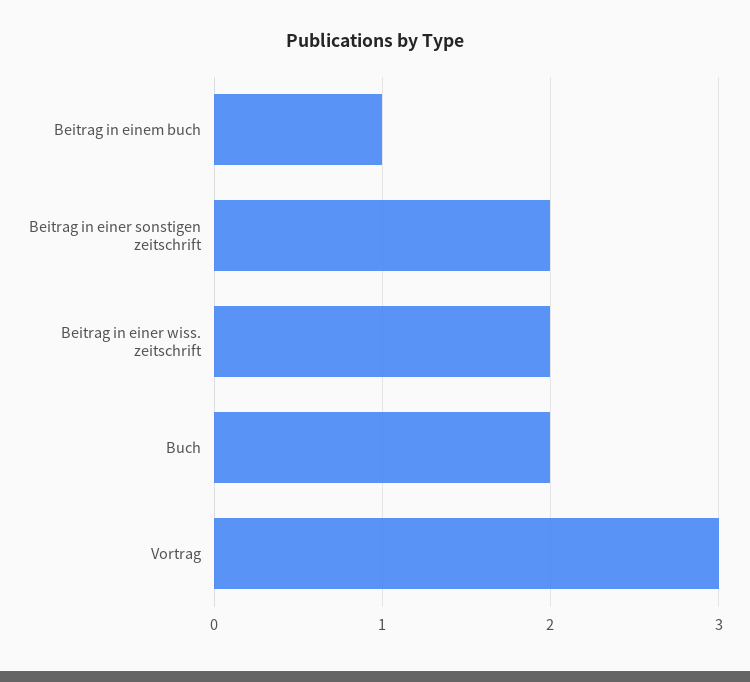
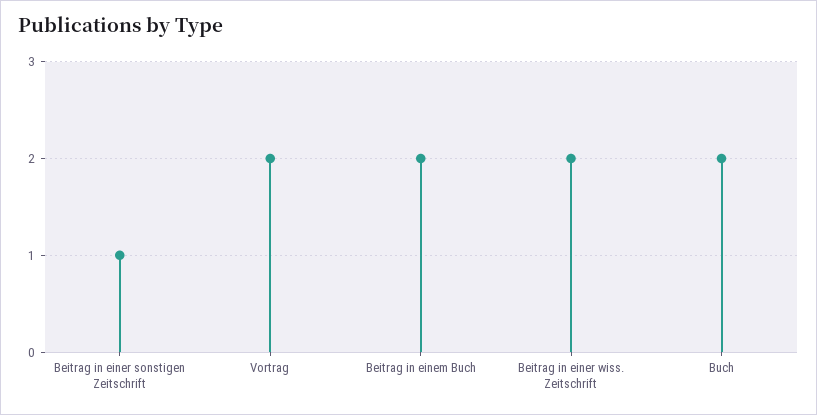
Beitrag in einem buch: 1 -> 2
Beitrag in einer sonstigen zeitschrift: 2 -> 1
Vortrag: 3 -> 2

